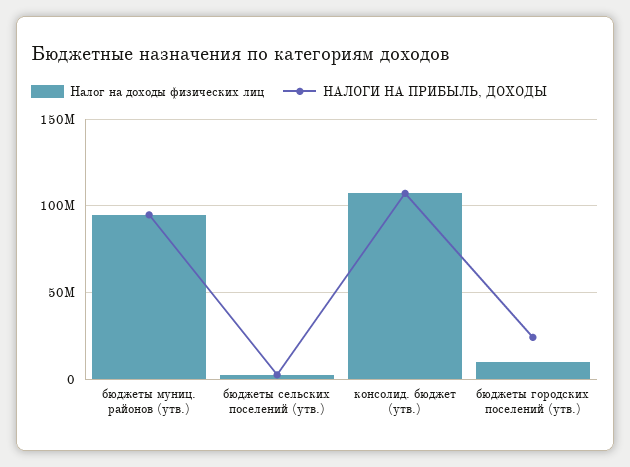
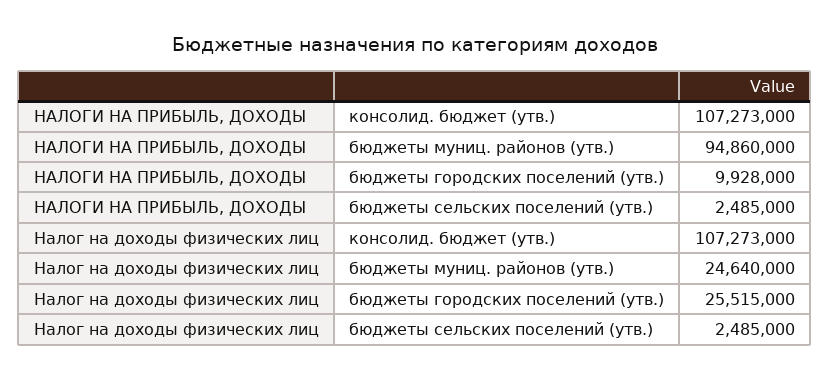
Налог на доходы физических лиц, бюджеты муниц. районов (утв.): 95000000 -> 24640000
Налог на доходы физических лиц, бюджеты городских поселений (утв.): 10000000 -> 25515000
НАЛОГИ НА ПРИБЫЛЬ, ДОХОДЫ, бюджеты городских поселений (утв.): 25000000 -> 9928000

